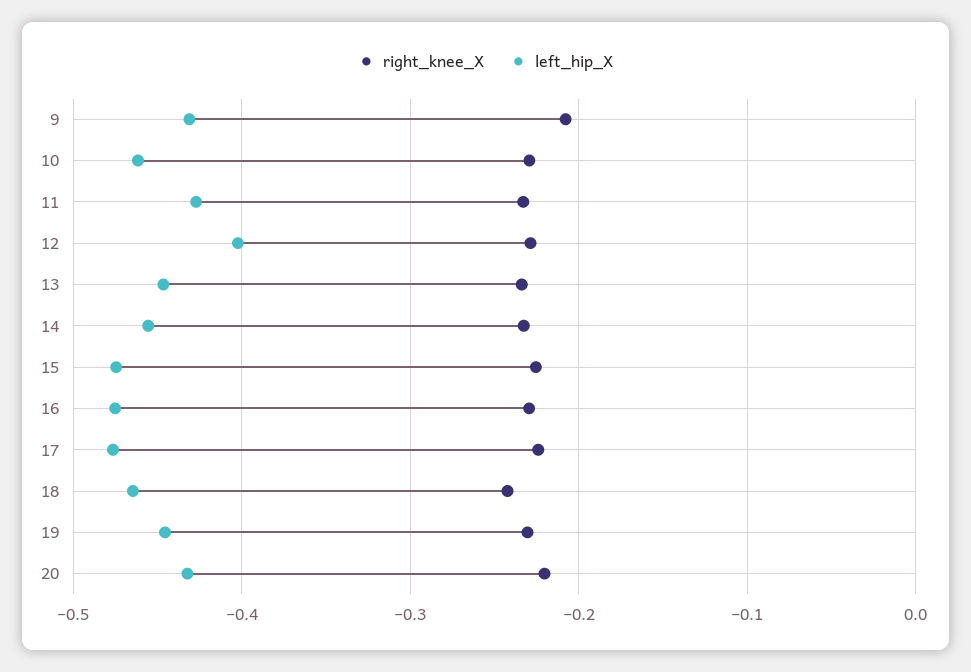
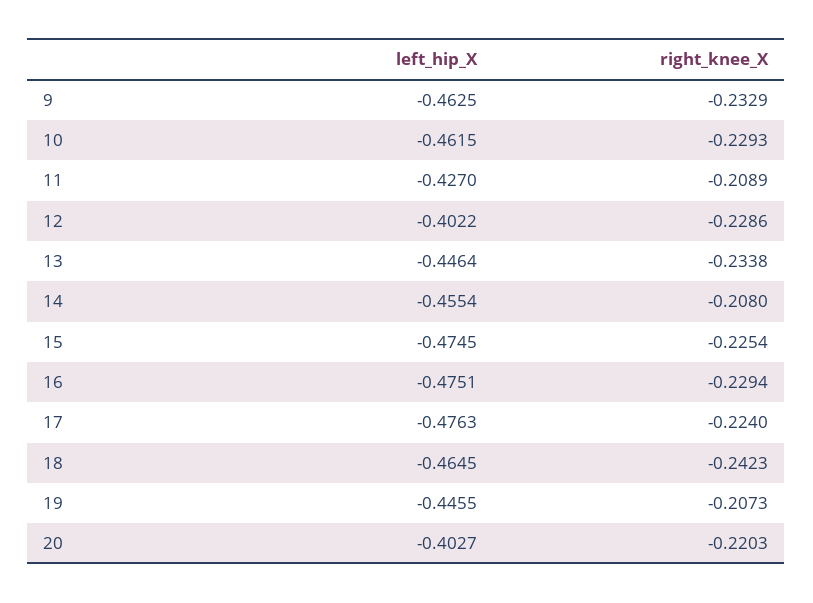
right_knee_X, 9: -0.21 -> -0.2329
left_hip_X, 9: -0.43 -> -0.4625
right_knee_X, 11: -0.23 -> -0.2089
right_knee_X, 14: -0.23 -> -0.208
right_knee_X, 19: -0.23 -> -0.2073
left_hip_X, 20: -0.43 -> -0.4027

